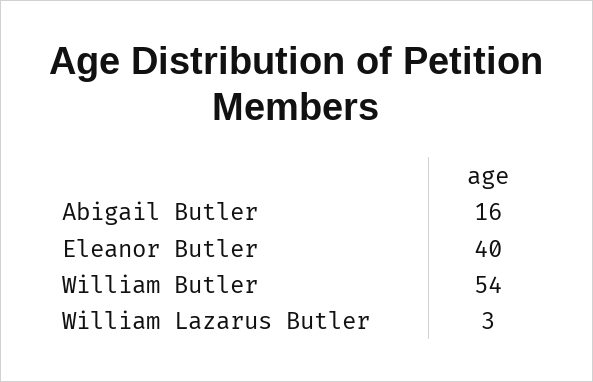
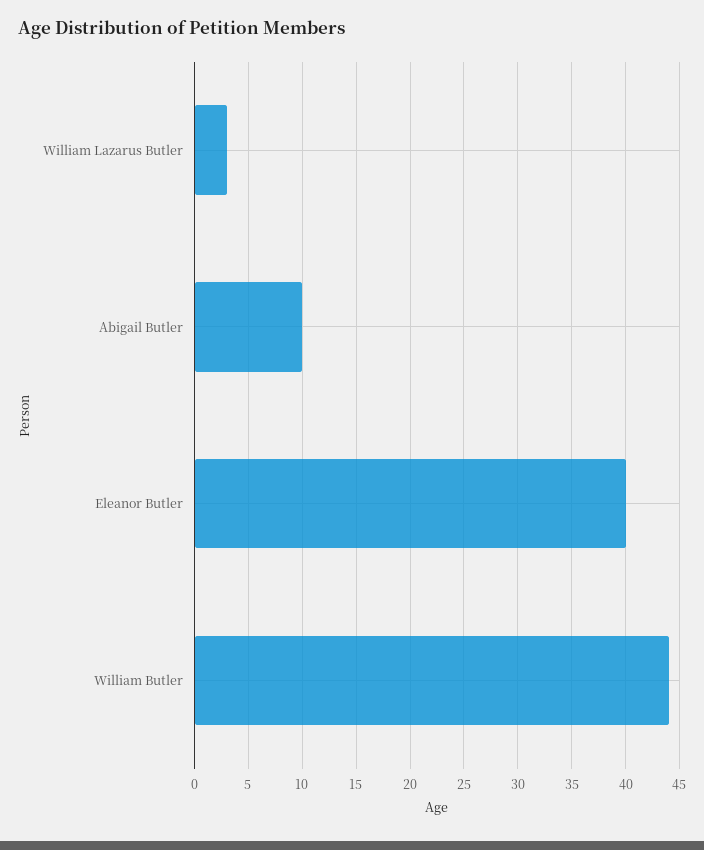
Abigail Butler: 16 -> 10
William Butler: 54 -> 44

